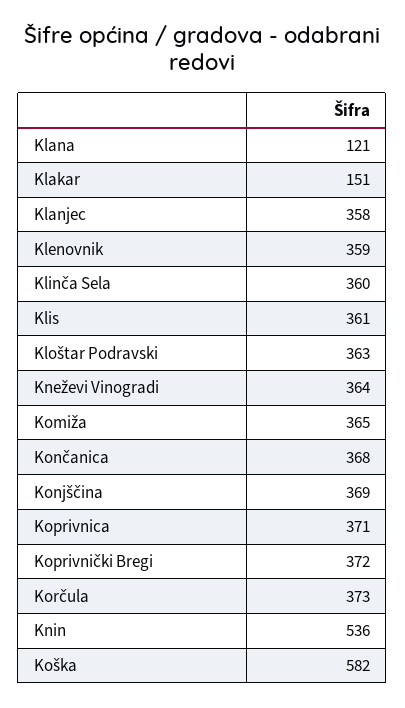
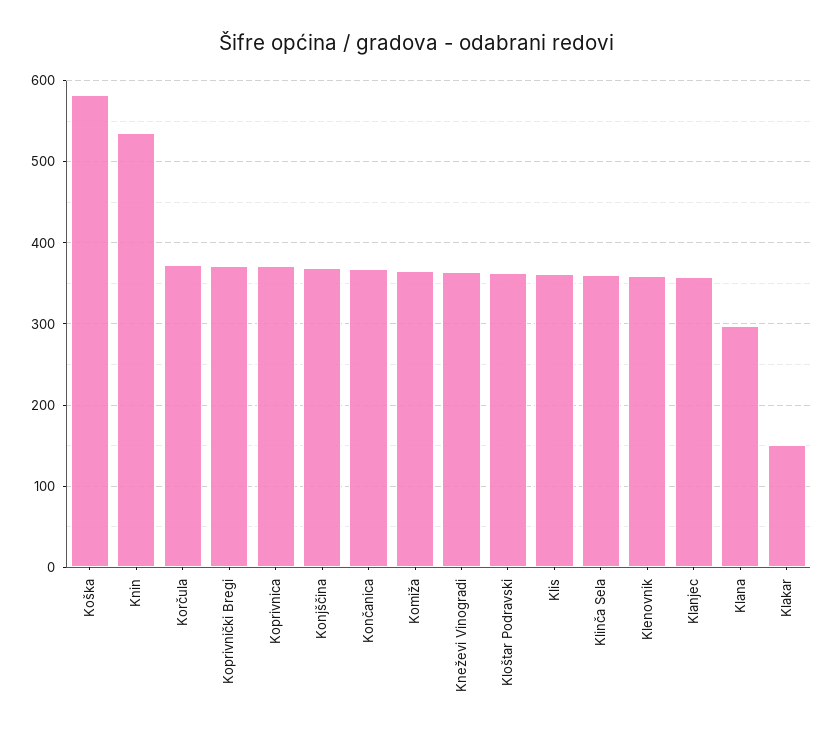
Klana: 121 -> 300

